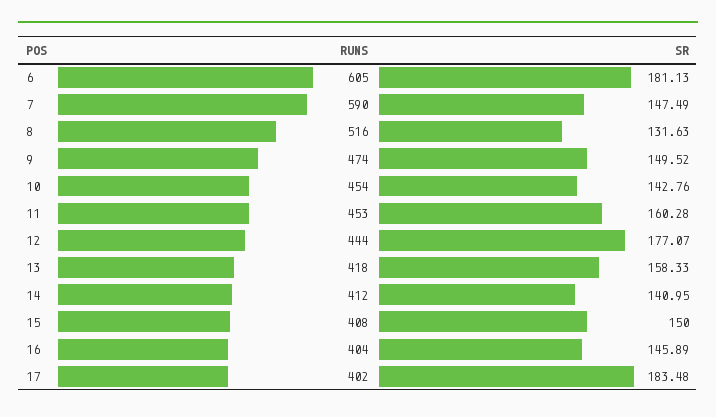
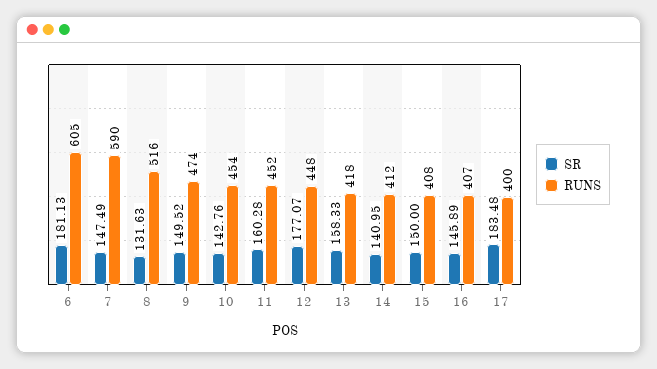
RUNS, 11: 453 -> 452
RUNS, 12: 444 -> 448
RUNS, 16: 404 -> 407
RUNS, 17: 402 -> 400

